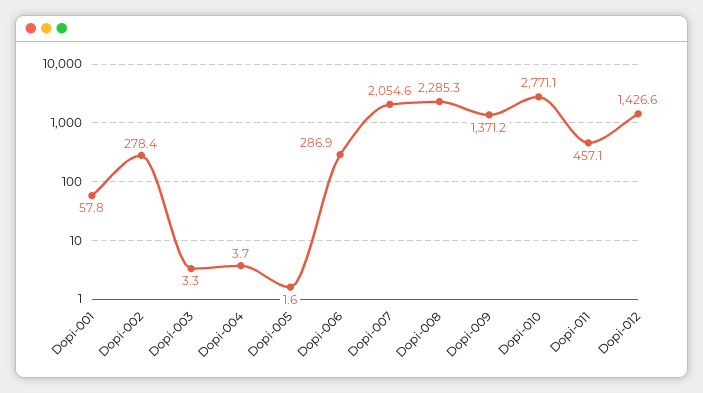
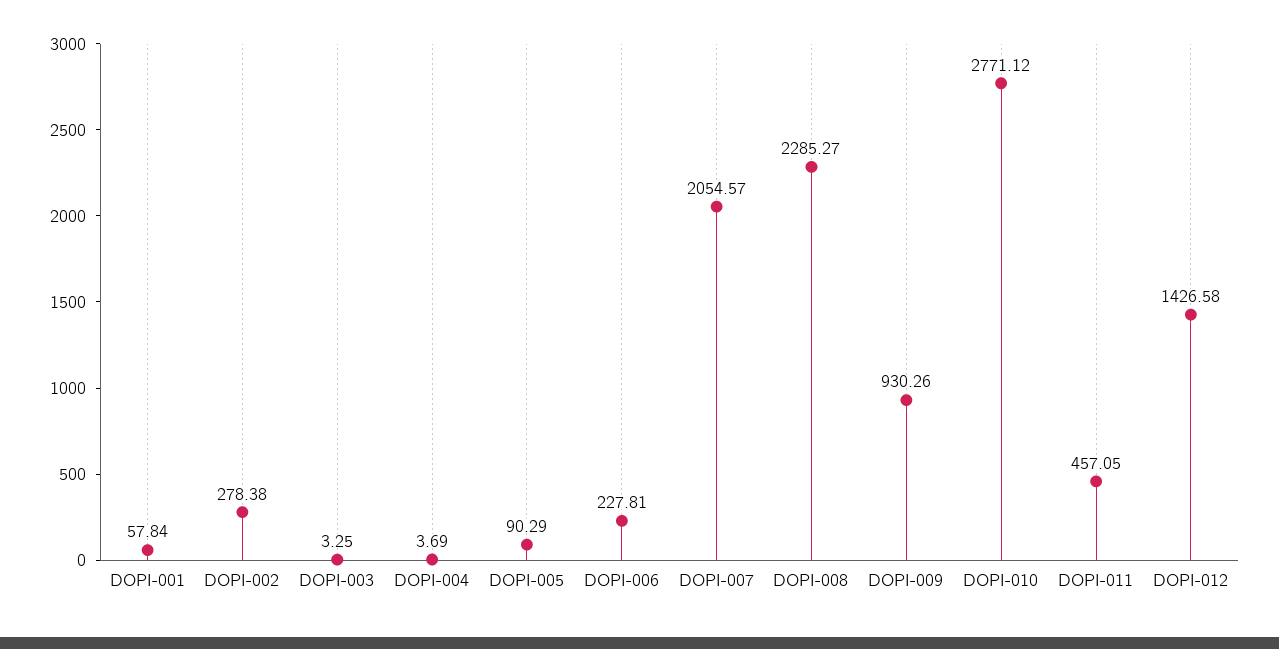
Dopi-005: 1.6 -> 90.29
Dopi-006: 286.9 -> 227.81
Dopi-009: 1371.2 -> 930.26

